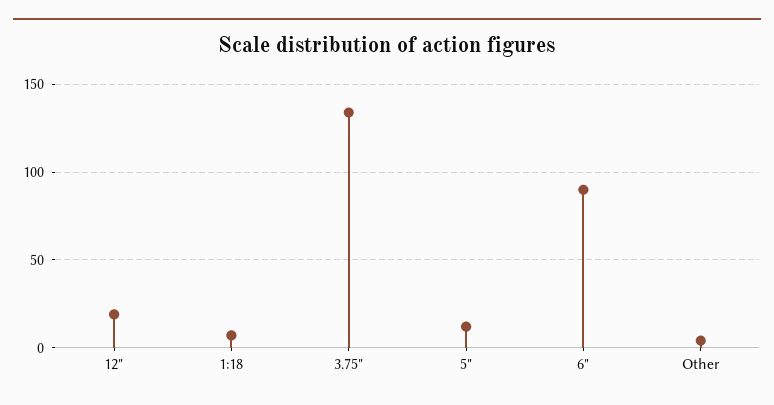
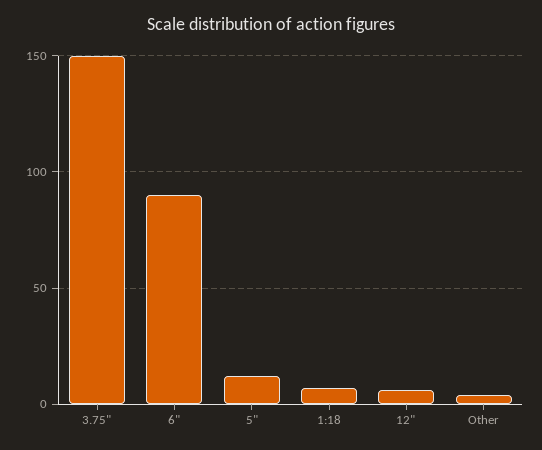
12": 20 -> 5
3.75": 135 -> 150

